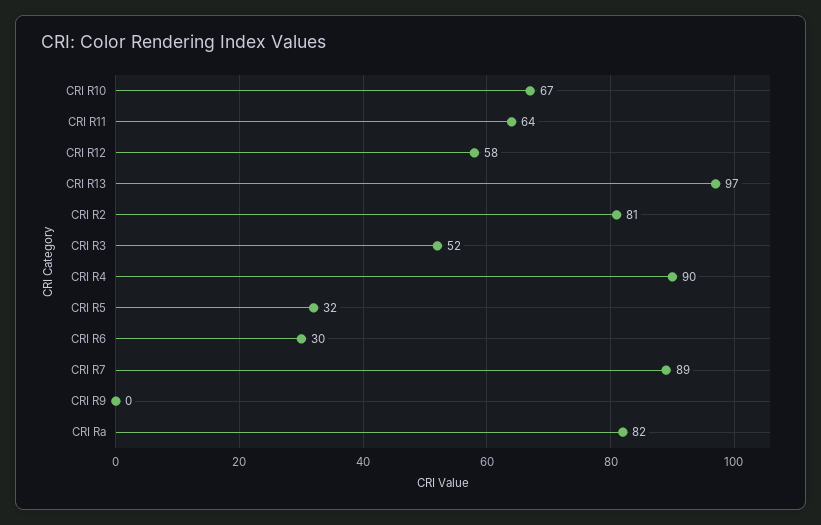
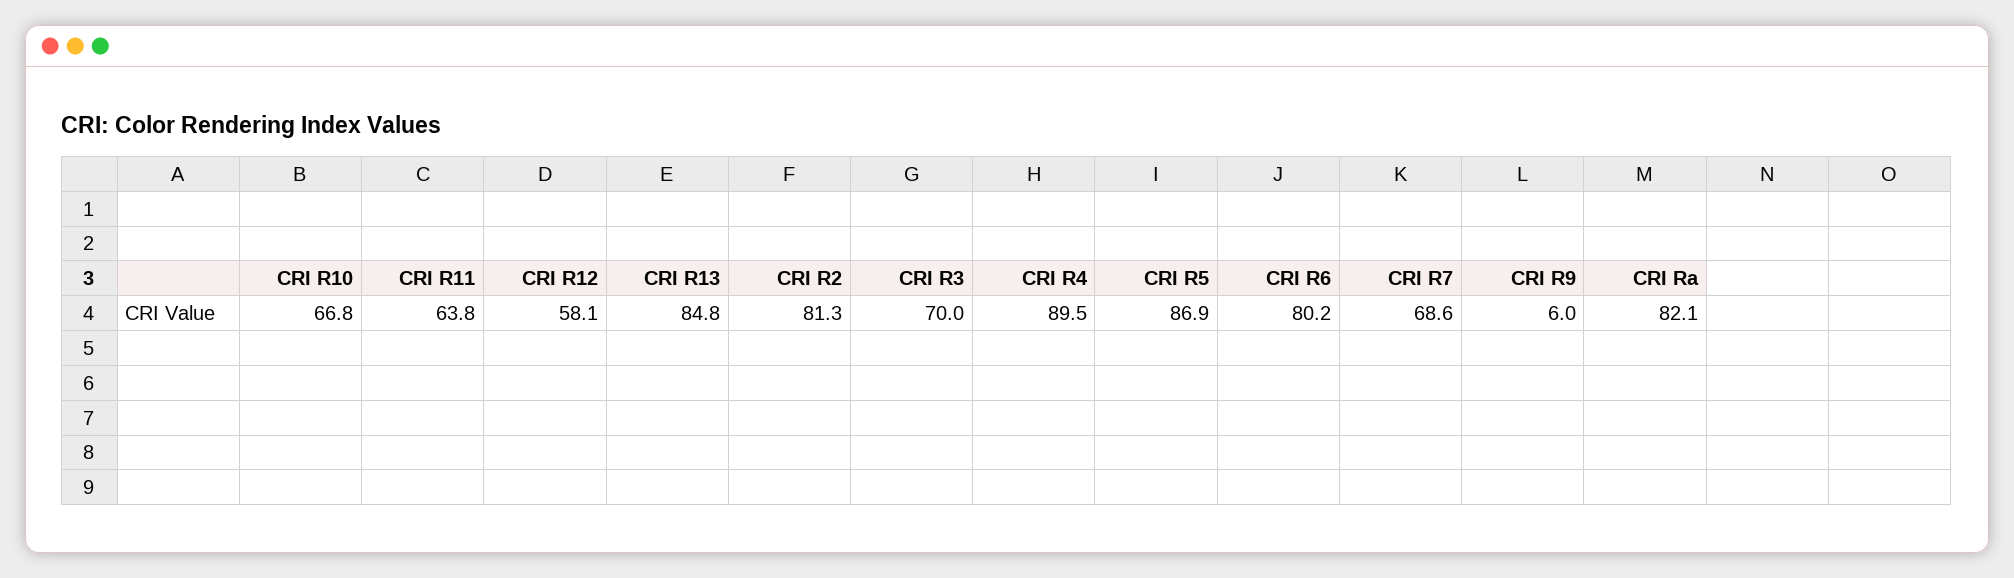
CRI R13: 97 -> 84.8
CRI R3: 52 -> 70
CRI R5: 32 -> 86.9
CRI R6: 30 -> 80.2
CRI R7: 89 -> 68.6
CRI R9: 0 -> 6

